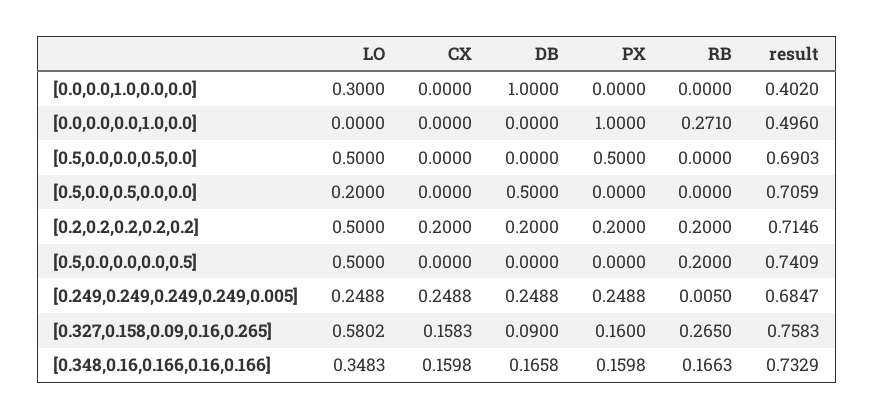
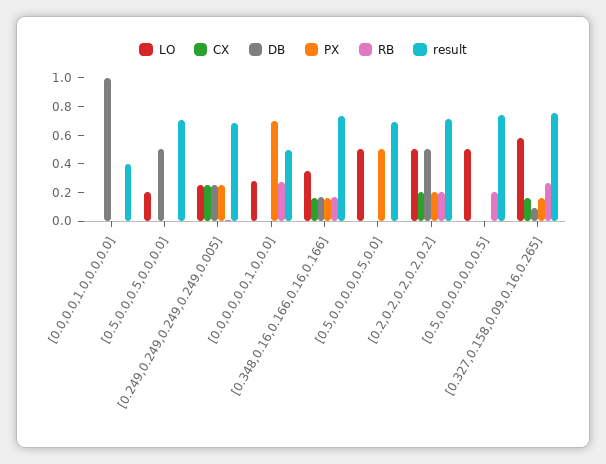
LO, [0.0,0.0,1.0,0.0,0.0]: 0.3 -> 0
LO, [0.0,0.0,0.0,1.0,0.0]: 0 -> 0.3
PX, [0.0,0.0,0.0,1.0,0.0]: 1 -> 0.7
DB, [0.2,0.2,0.2,0.2,0.2]: 0.2 -> 0.5

